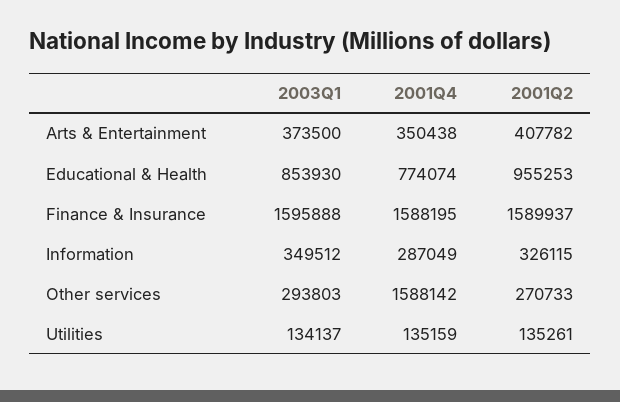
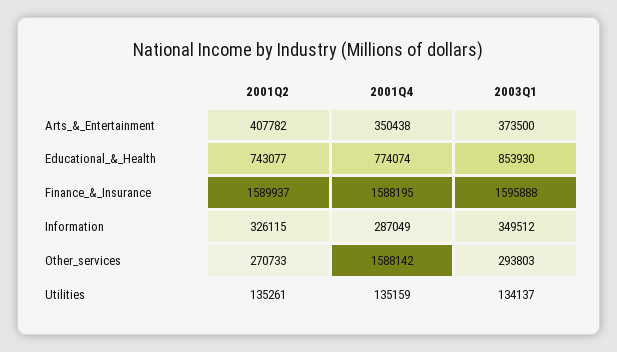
2001Q2, Educational & Health: 955253 -> 743077

